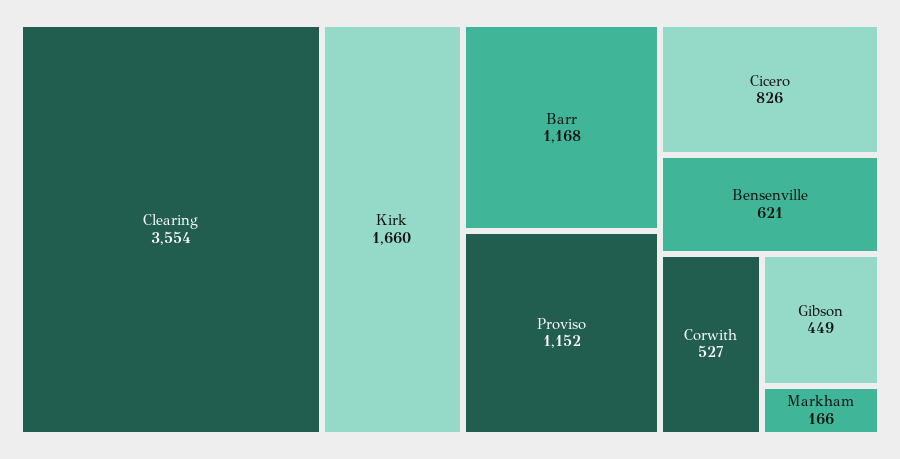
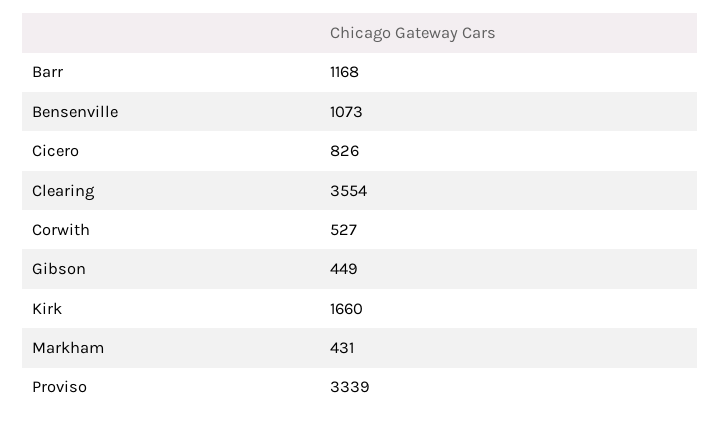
Proviso: 1152 -> 3339
Bensenville: 621 -> 1073
Markham: 166 -> 431

